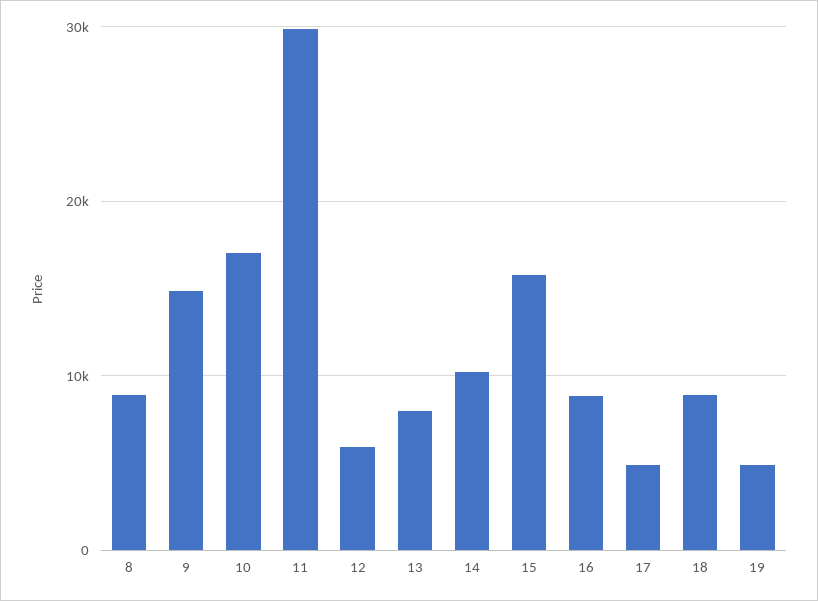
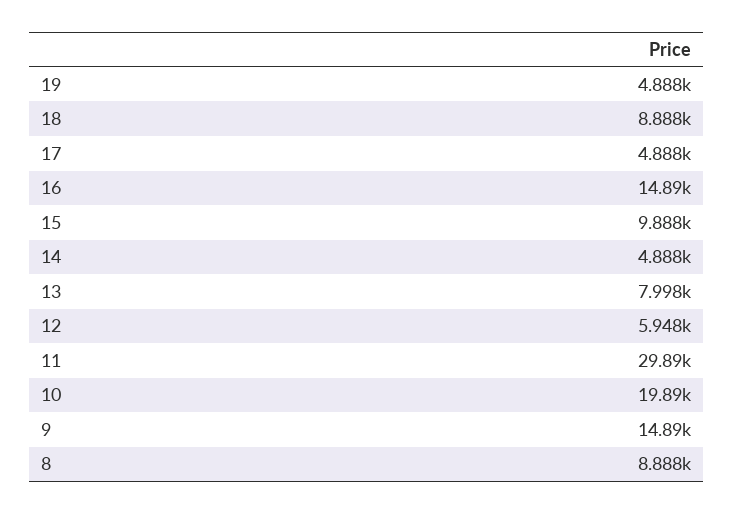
10: 17000 -> 19890
14: 10000 -> 4888
15: 16000 -> 9888
16: 9000 -> 14890

